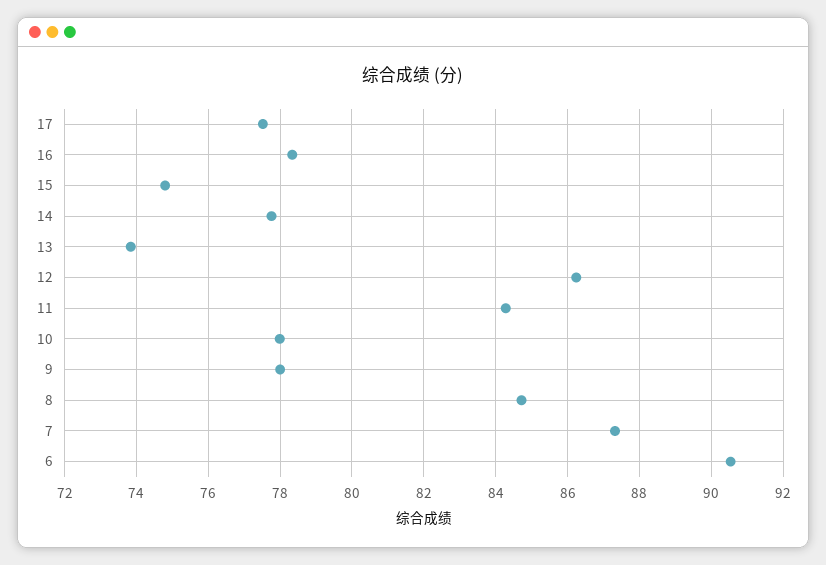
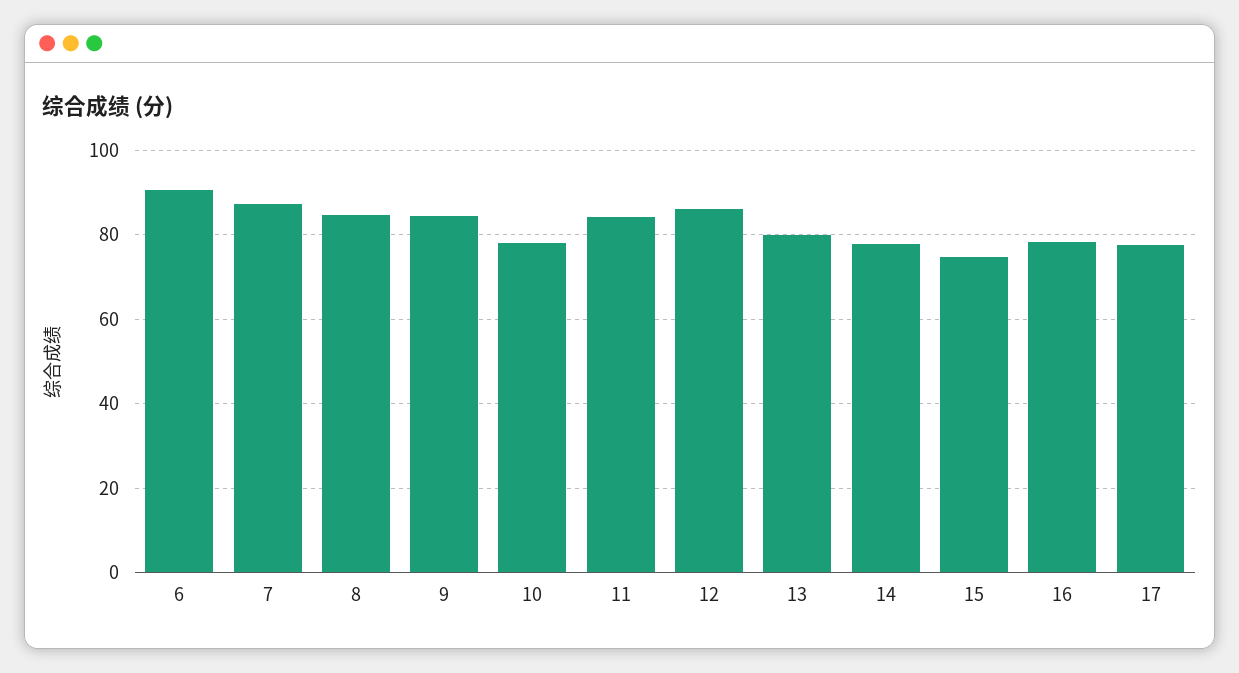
13: 73.8 -> 80
9: 78 -> 84

